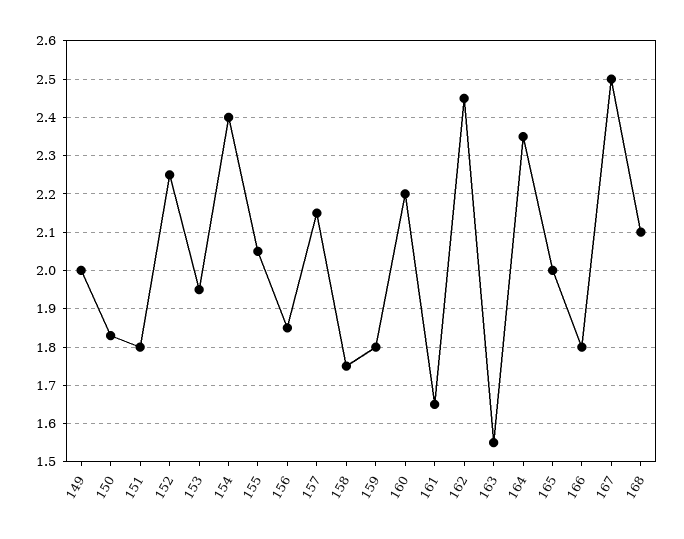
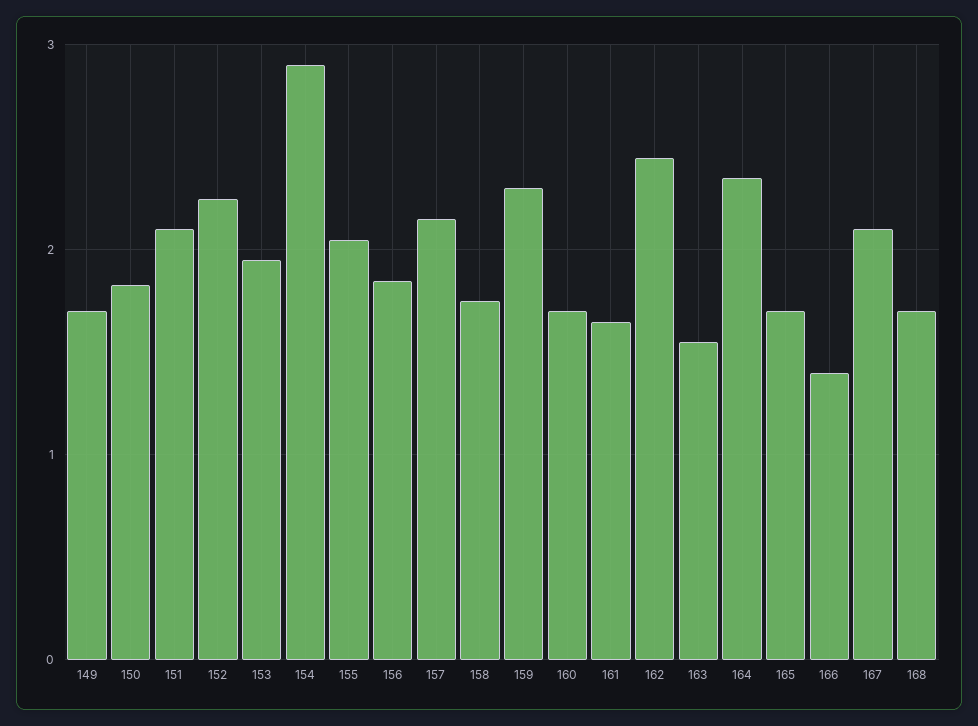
149: 2 -> 1.7
151: 1.8 -> 2.1
154: 2.4 -> 2.9
159: 1.8 -> 2.3
160: 2.2 -> 1.7
165: 2 -> 1.7
166: 1.8 -> 1.4
167: 2.5 -> 2.1
168: 2.1 -> 1.7

